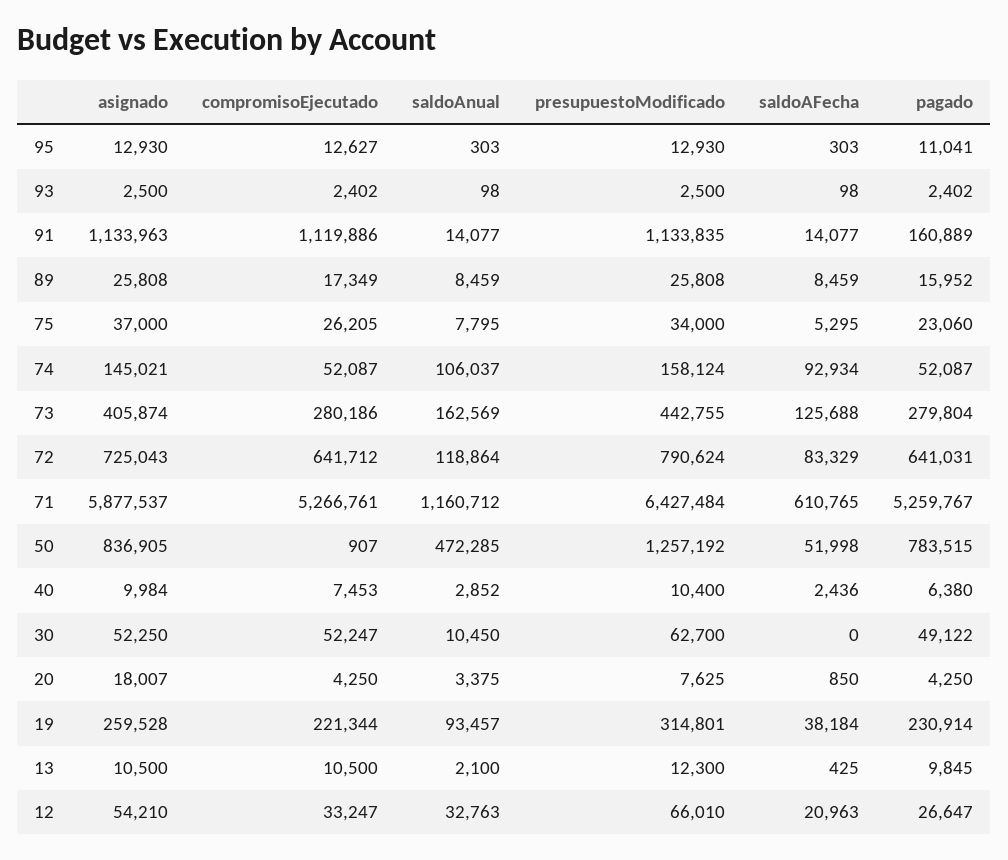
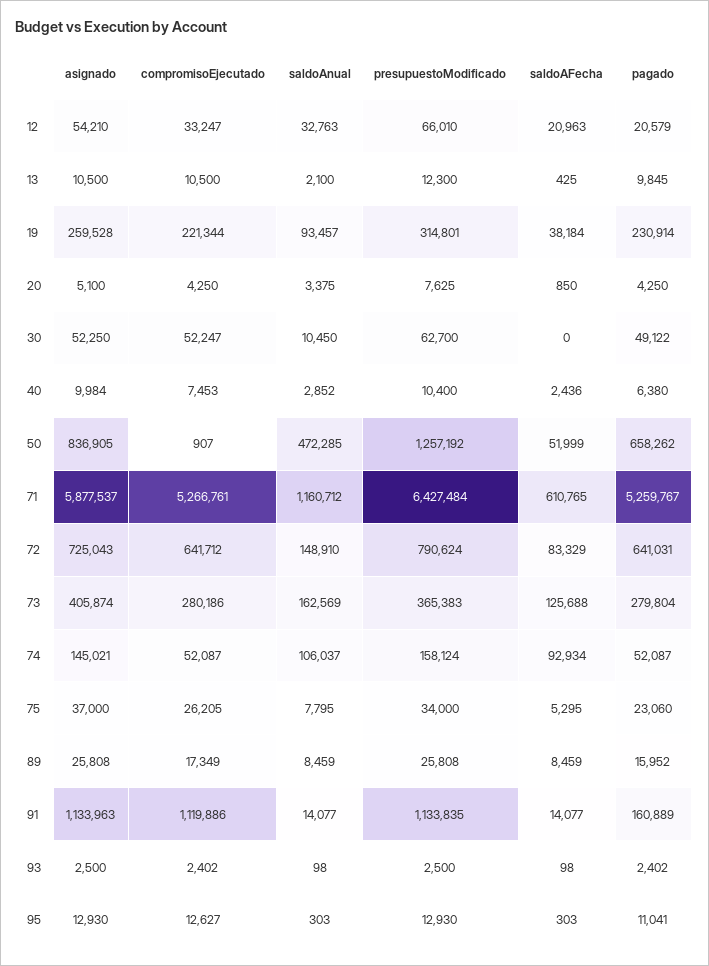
presupuestoModificado, 73: 442755 -> 365383
saldoAnual, 72: 118864 -> 148910
saldoAFecha, 50: 51998 -> 51999
pagado, 50: 783515 -> 658262
asignado, 20: 18007 -> 5100
pagado, 12: 26647 -> 20579

